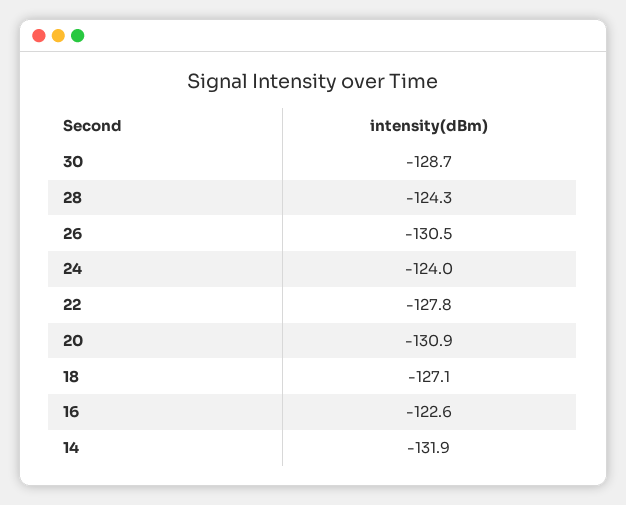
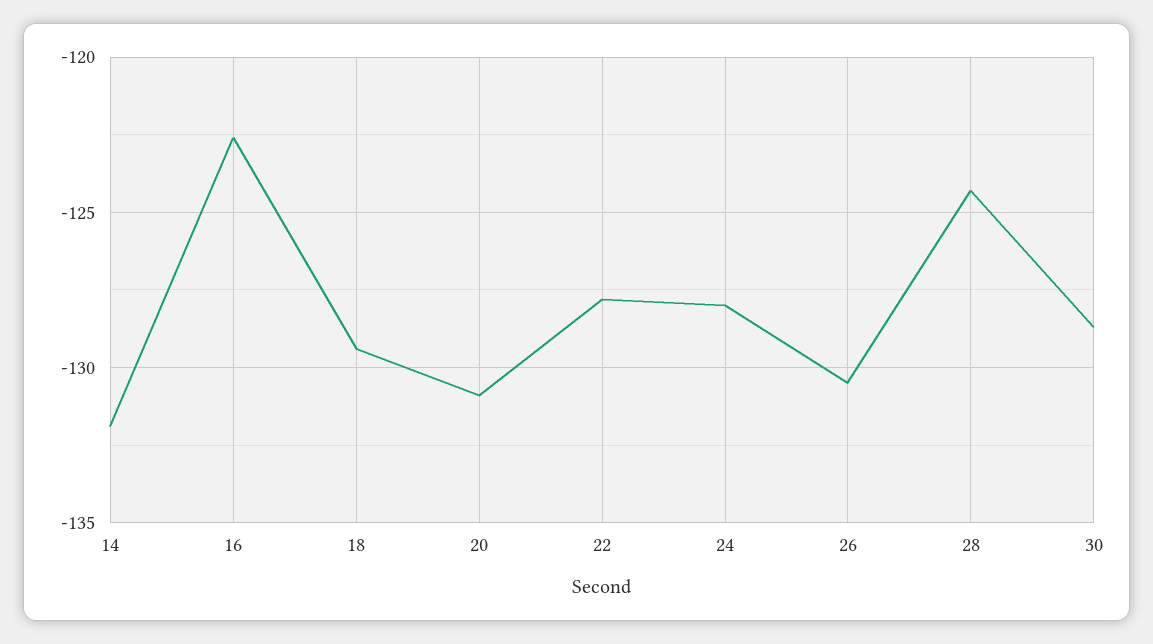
24: -124 -> -128
18: -127.1 -> -129.5

